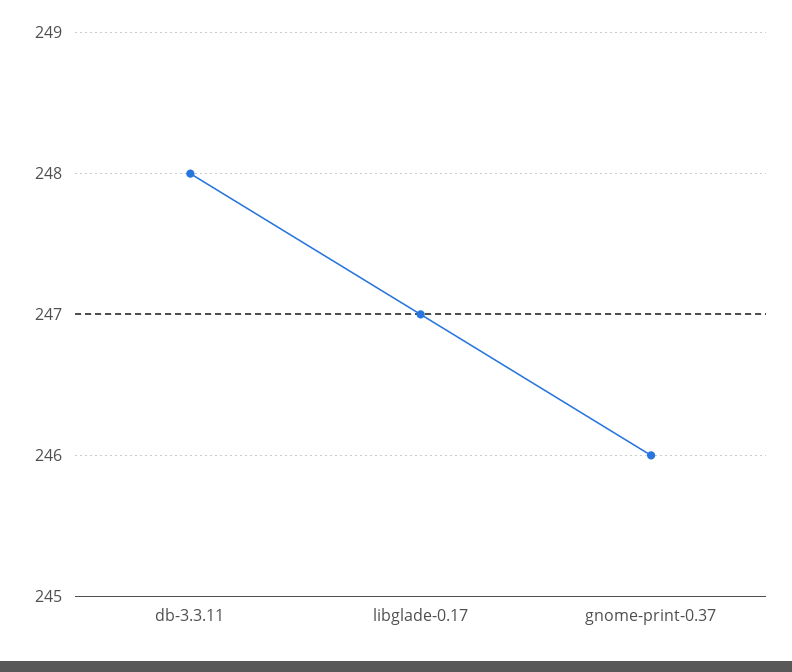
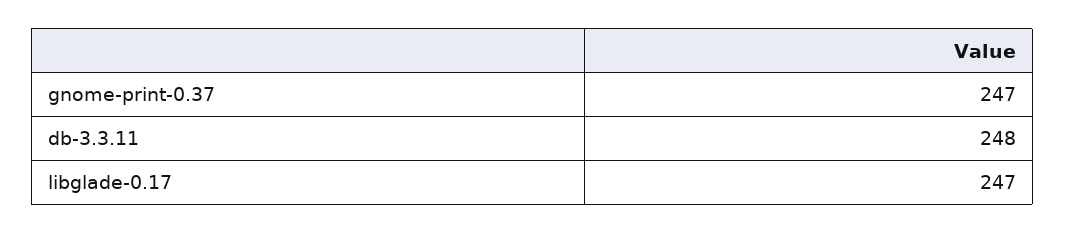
gnome-print-0.37: 246 -> 247

